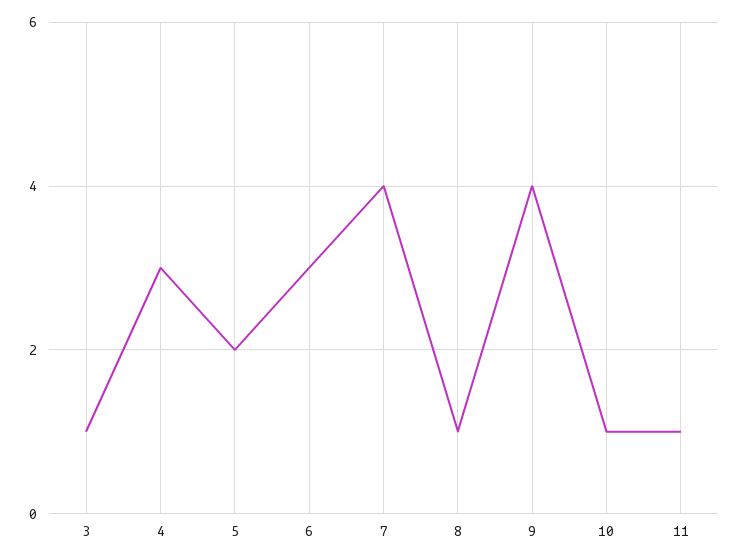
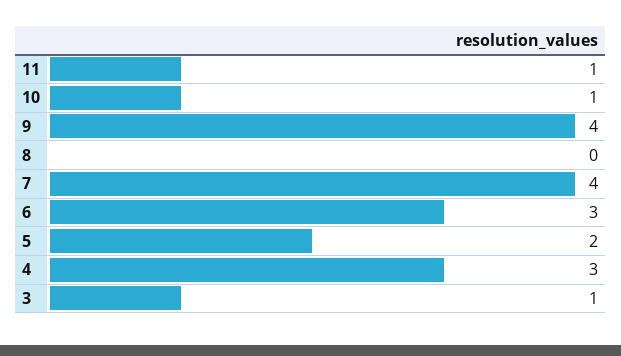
8: 1 -> 0

